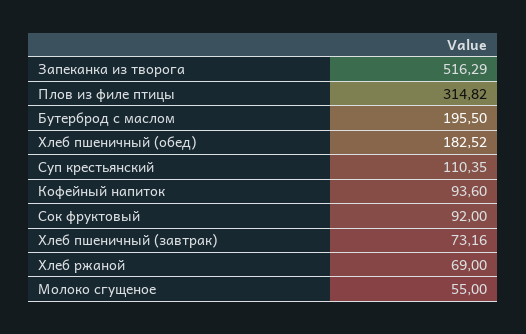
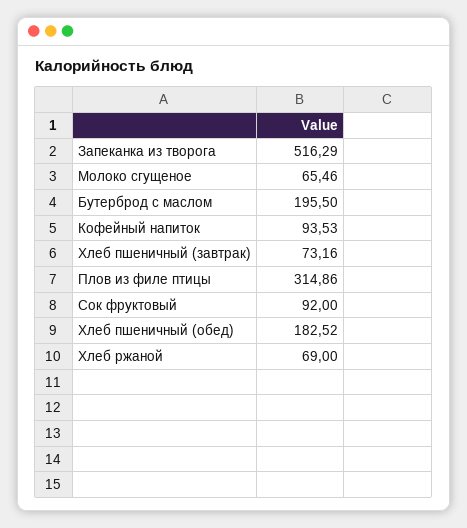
Плов из филе птицы: 314.82 -> 314.86
Суп крестьянский: 110.35 -> none
Кофейный напиток: 93.6 -> 93.53
Молоко сгущеное: 55 -> 65.46

